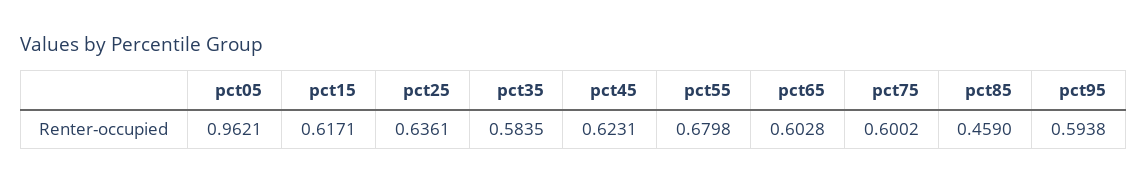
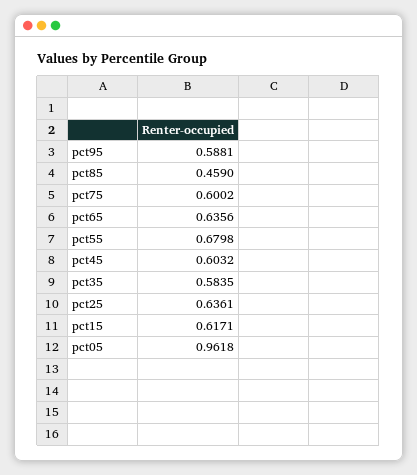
pct05: 0.9621 -> 0.9618
pct45: 0.6231 -> 0.6032
pct65: 0.6028 -> 0.6356
pct95: 0.5938 -> 0.5881

